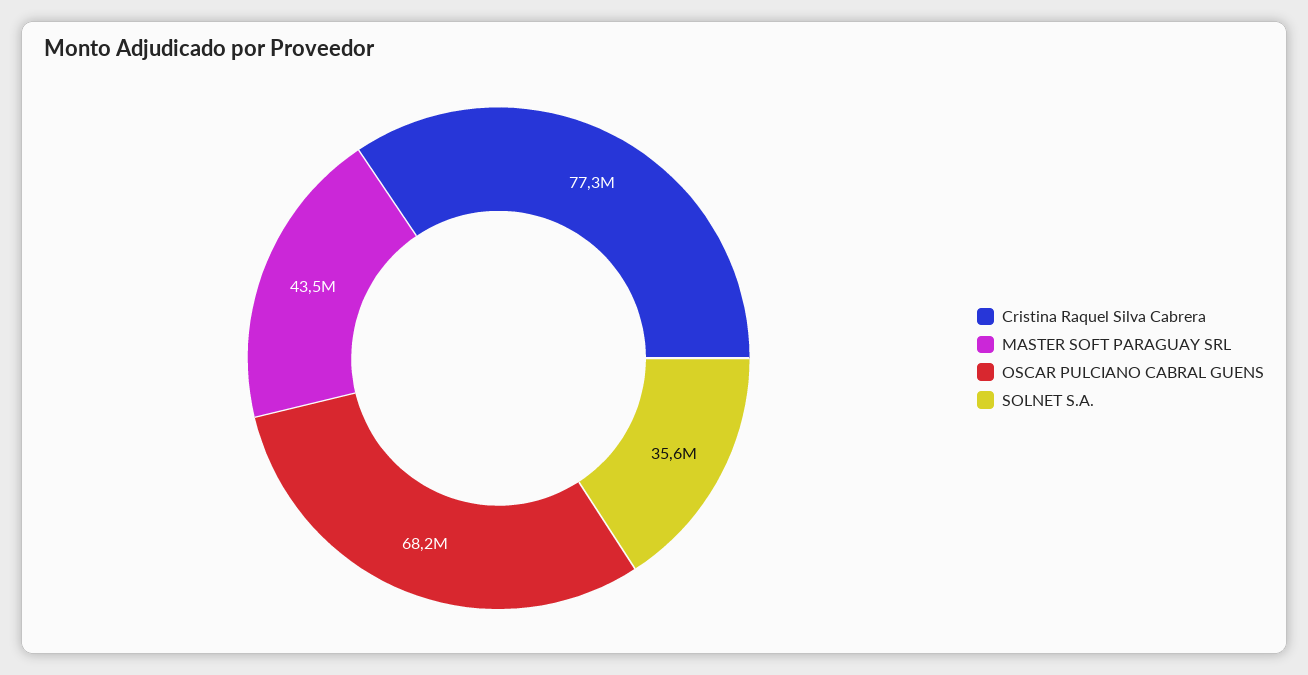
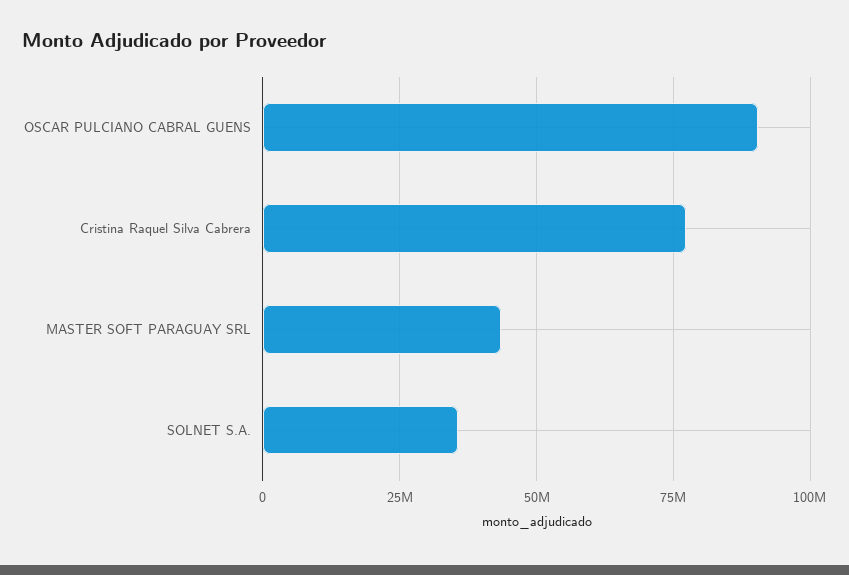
OSCAR PULCIANO CABRAL GUENS: 68200000 -> 90000000

